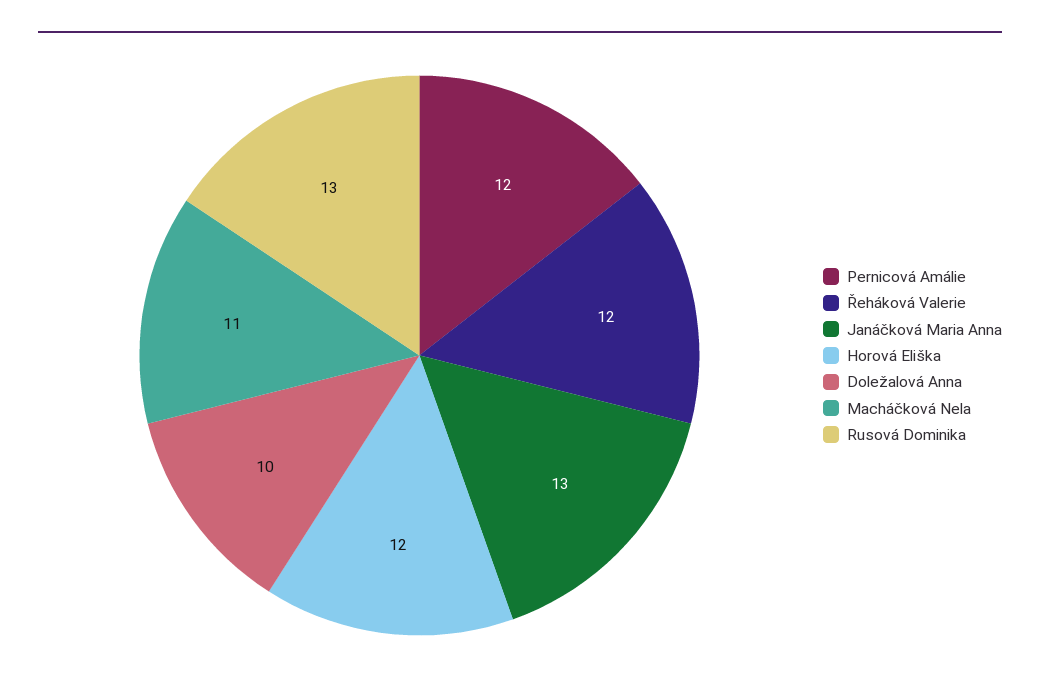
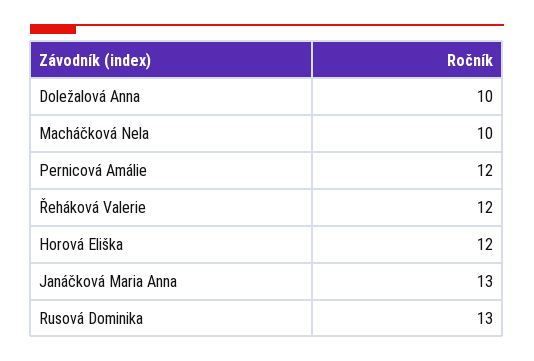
Macháčková Nela: 11 -> 10

